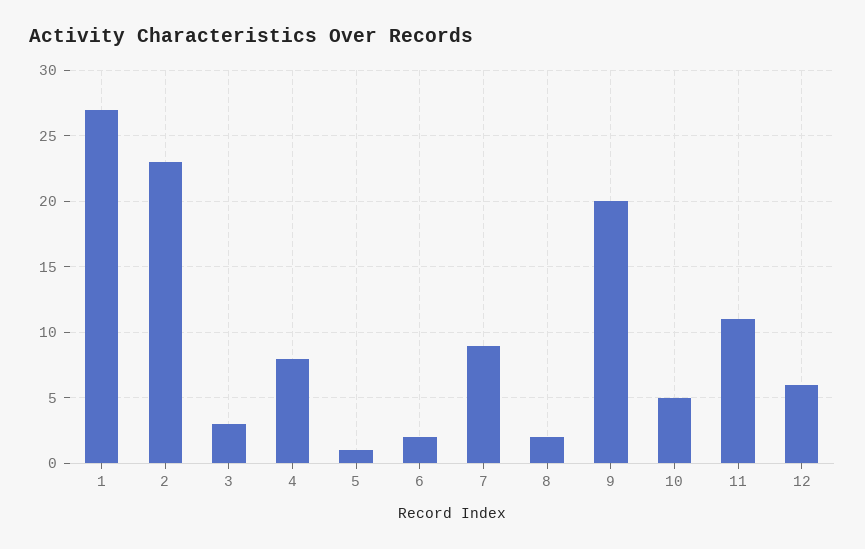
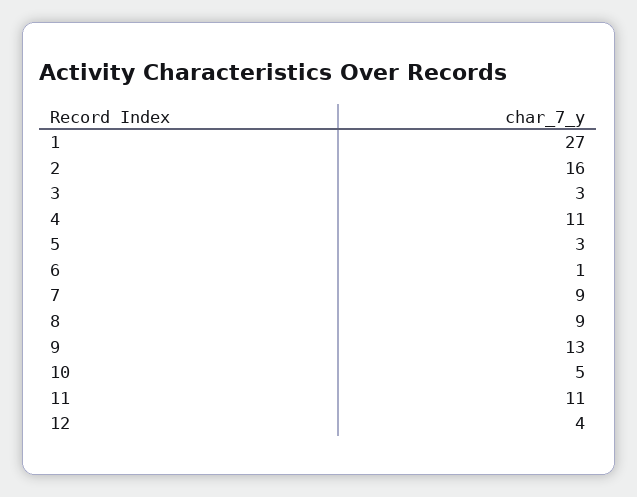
2: 23 -> 16
4: 8 -> 11
5: 1 -> 3
6: 2 -> 1
8: 2 -> 9
9: 20 -> 13
12: 6 -> 4

